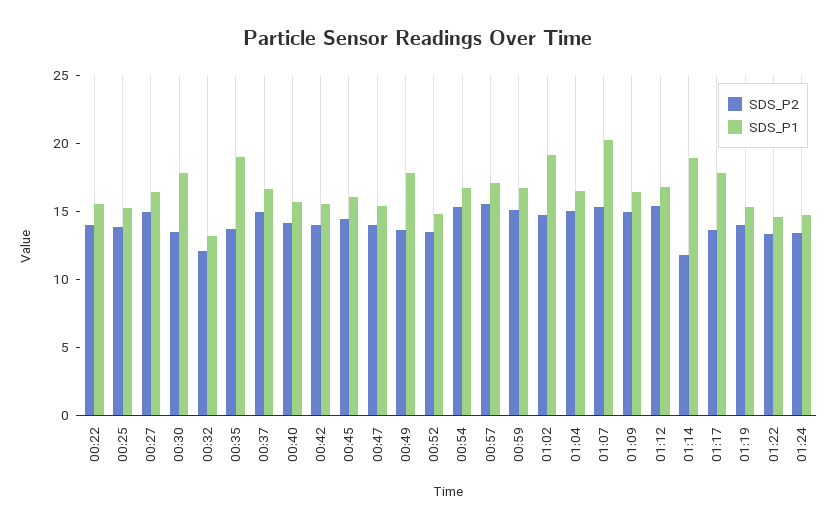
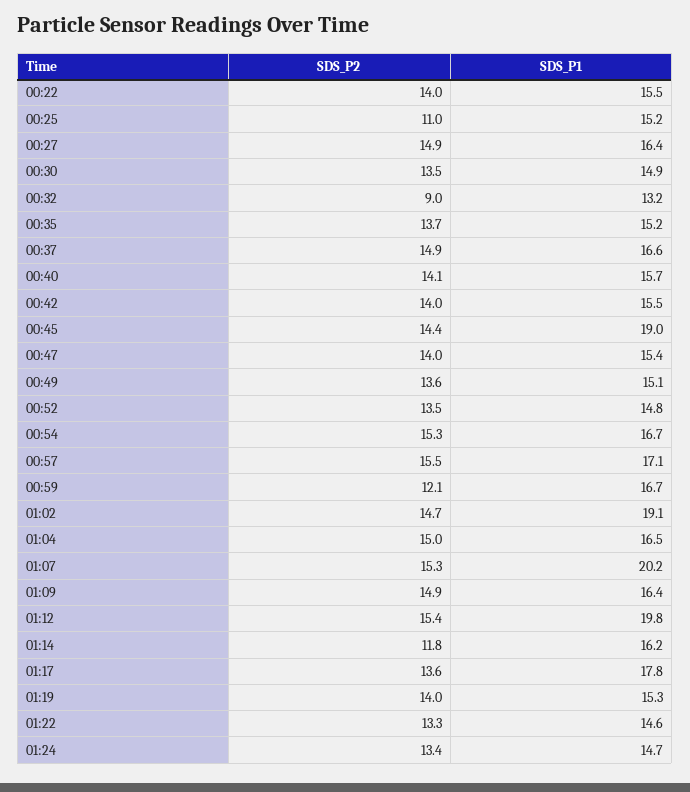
SDS_P2, 00:25: 14 -> 11
SDS_P1, 00:30: 18 -> 14.9
SDS_P2, 00:32: 12 -> 9
SDS_P1, 00:35: 19 -> 15.2
SDS_P1, 00:45: 16 -> 19
SDS_P1, 00:49: 18 -> 15.1
SDS_P2, 00:59: 15 -> 12.1
SDS_P1, 01:12: 17 -> 19.8
SDS_P1, 01:14: 19 -> 16.2

